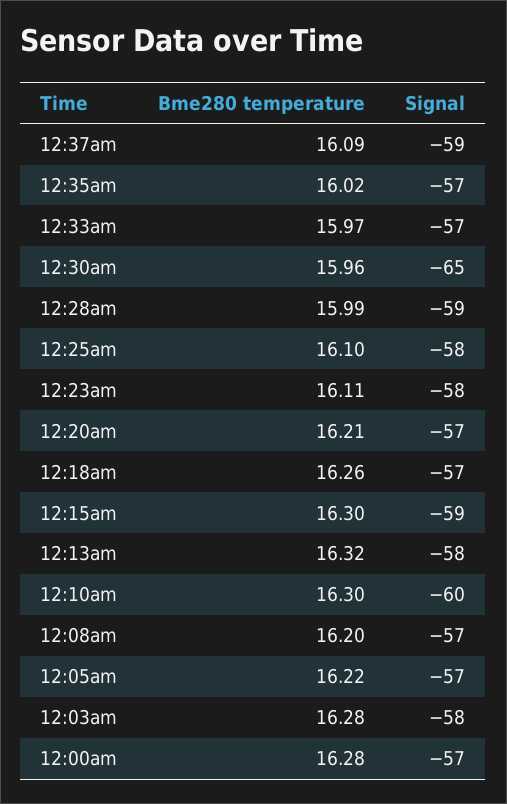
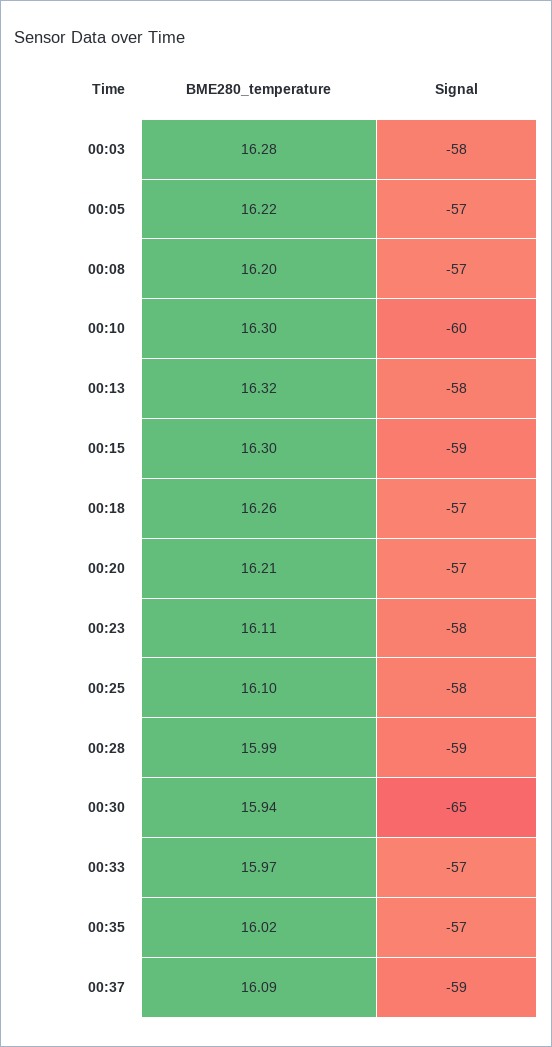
Bme280 temperature, 12:30am: 15.96 -> 15.94
Bme280 temperature, 12:00am: 16.28 -> none
Signal, 12:00am: -57 -> none

